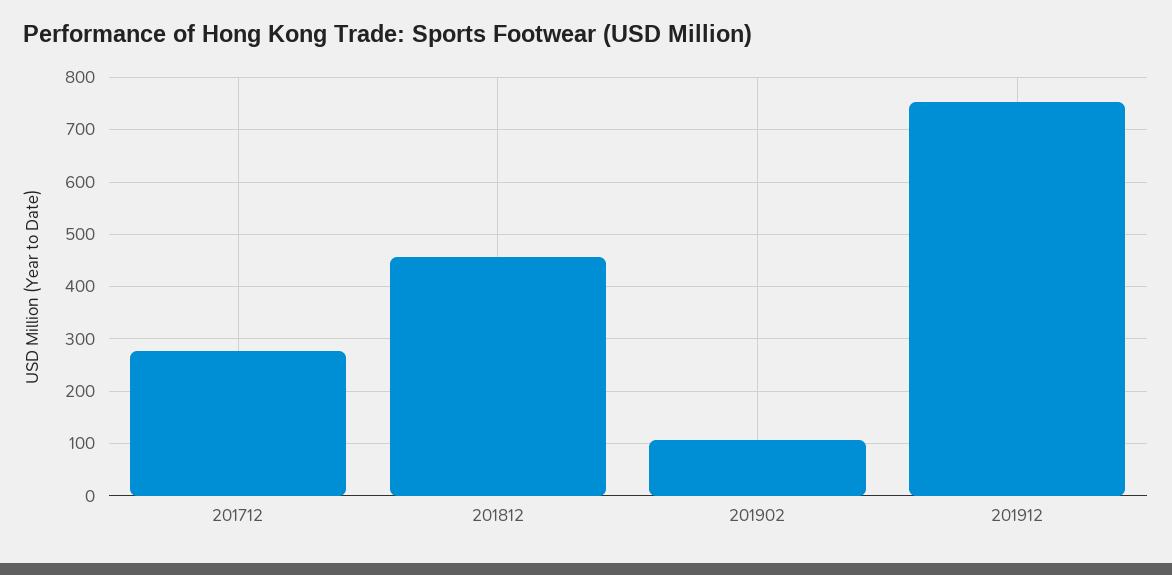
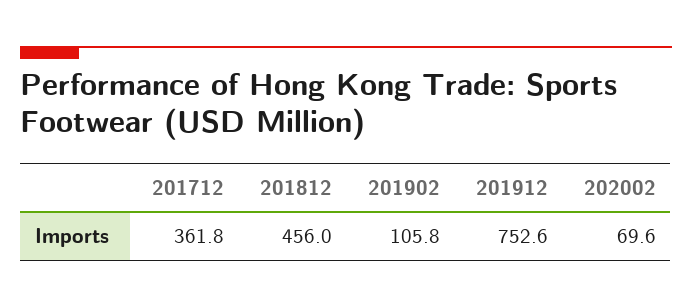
201712: 280 -> 361.8
202002: none -> 69.6

